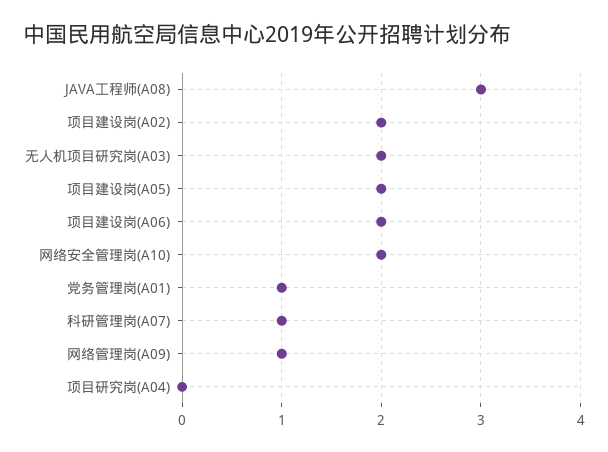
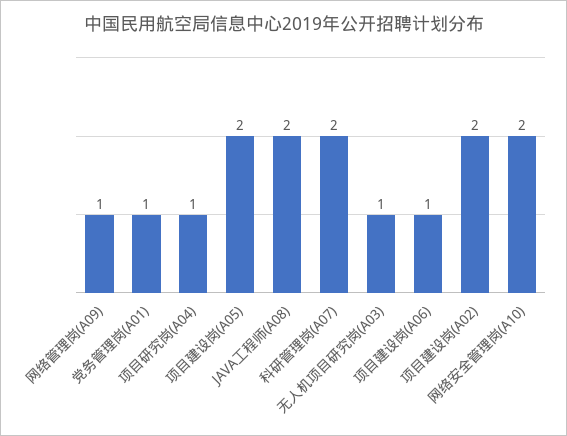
JAVA工程师(A08): 3 -> 2
无人机项目研究岗(A03): 2 -> 1
项目建设岗(A06): 2 -> 1
科研管理岗(A07): 1 -> 2
项目研究岗(A04): 0 -> 1

